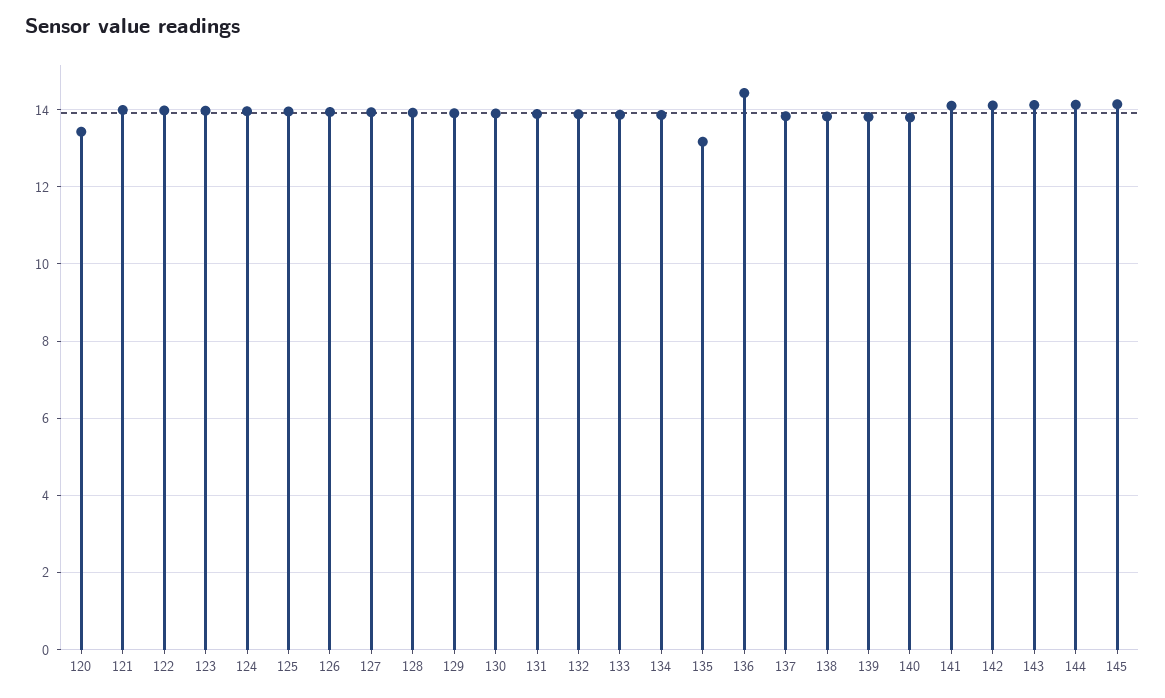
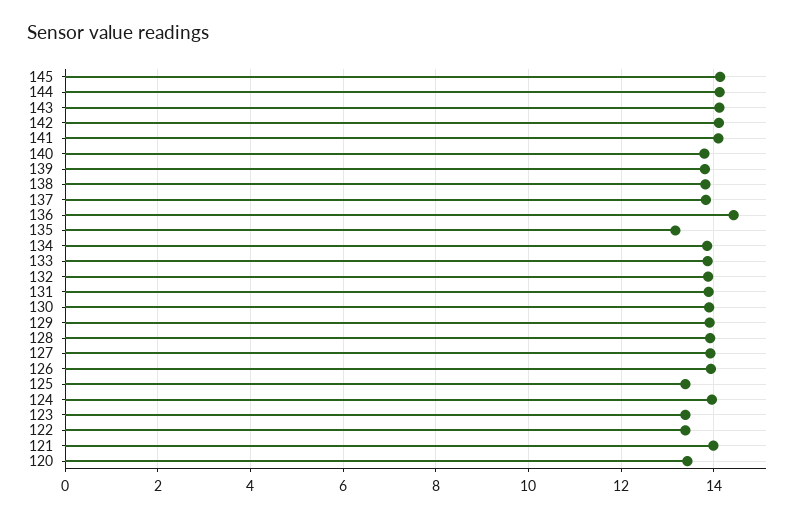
122: 14 -> 13.4
123: 14 -> 13.4
125: 14 -> 13.4

